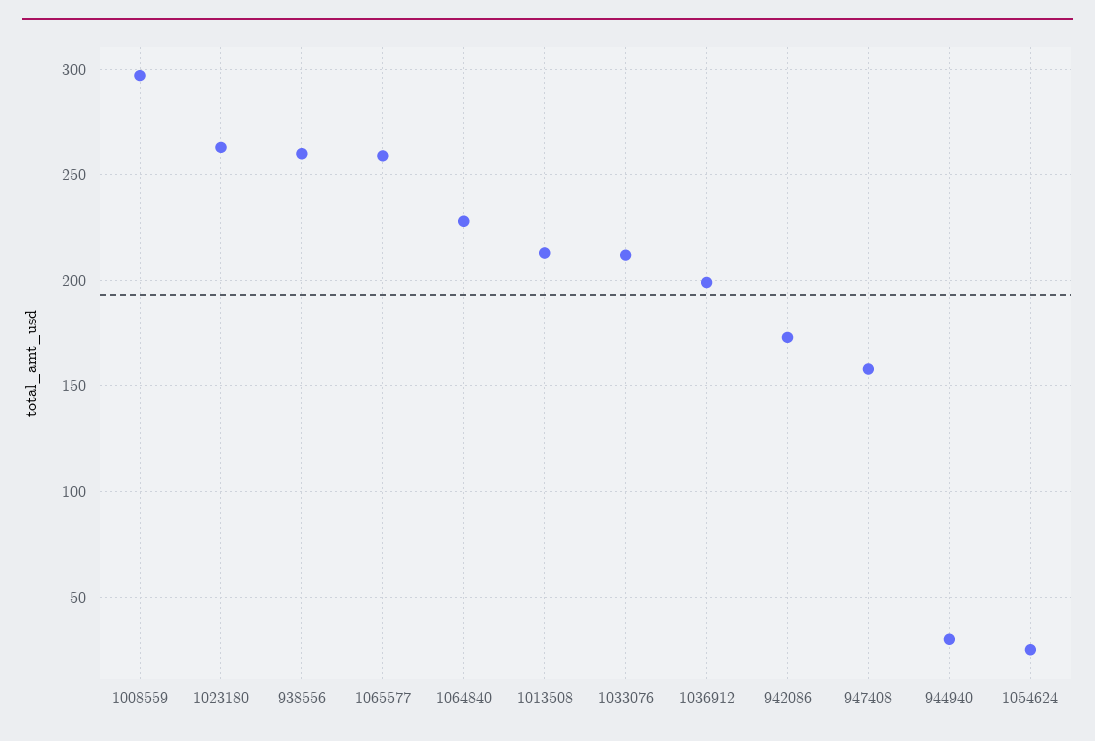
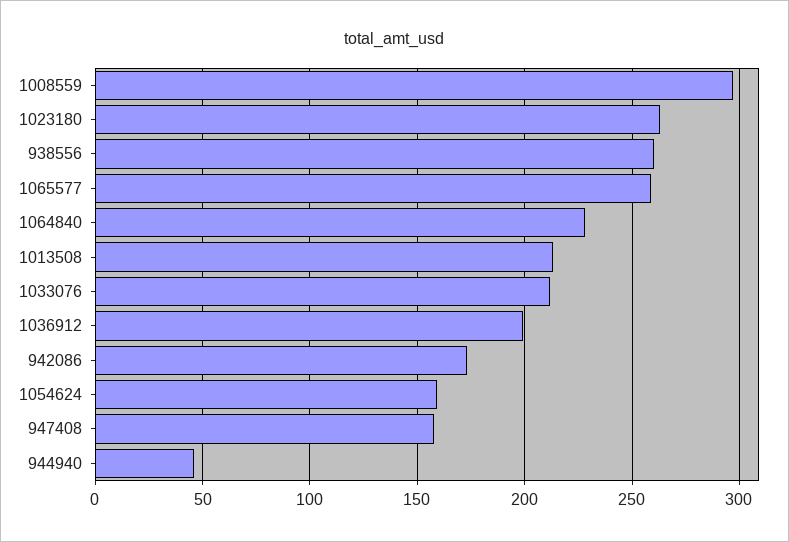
944940: 30 -> 45
1054624: 25 -> 160

